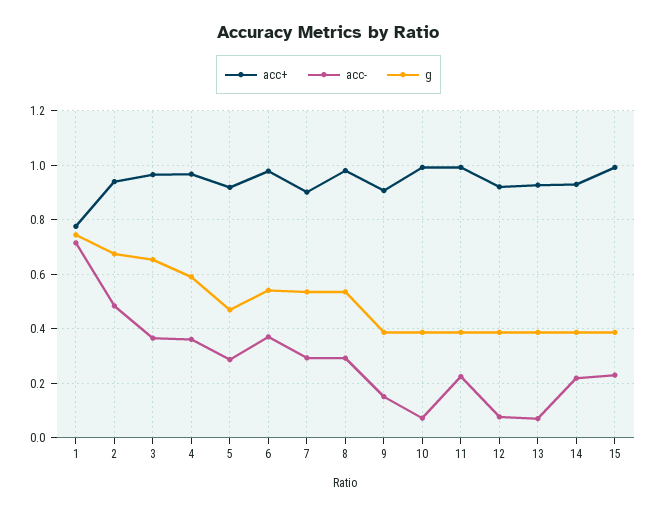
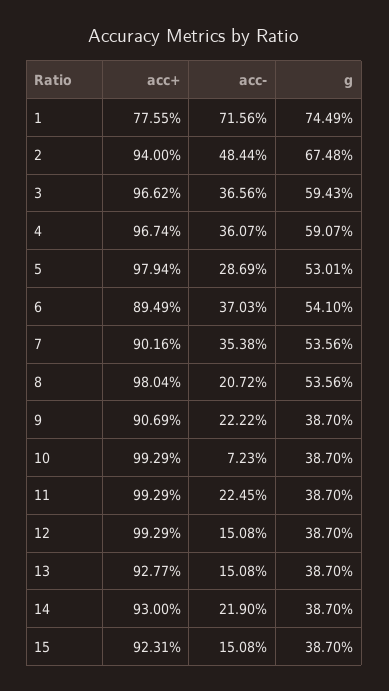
g, 3: 0.65 -> 0.5943
acc+, 5: 0.925 -> 0.9794
g, 5: 0.475 -> 0.5301
acc+, 6: 0.975 -> 0.8949
acc-, 7: 0.3 -> 0.3538
acc-, 8: 0.3 -> 0.2072
acc-, 9: 0.15 -> 0.2222
acc+, 12: 0.925 -> 0.9929
acc-, 12: 0.075 -> 0.1508
acc-, 13: 0.075 -> 0.1508
acc+, 15: 1 -> 0.9231
acc-, 15: 0.225 -> 0.1508

